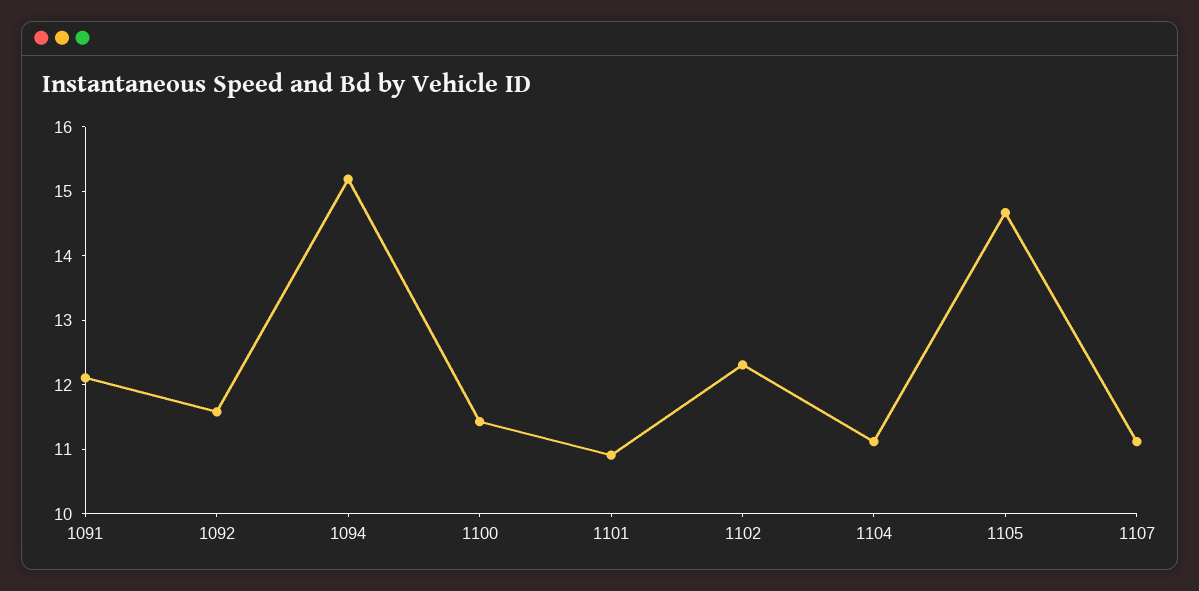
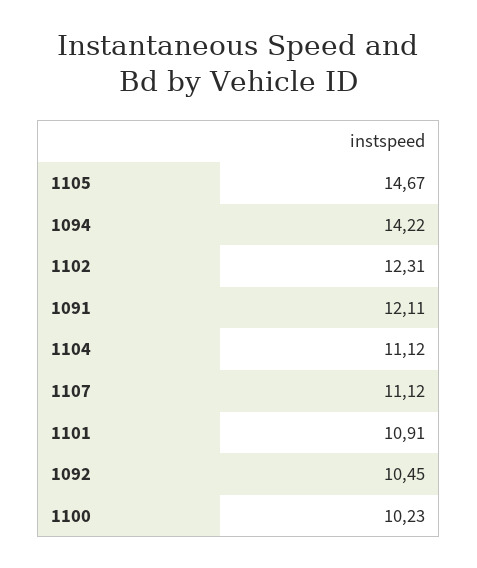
1092: 11.6 -> 10.45
1094: 15.2 -> 14.22
1100: 11.4 -> 10.23

